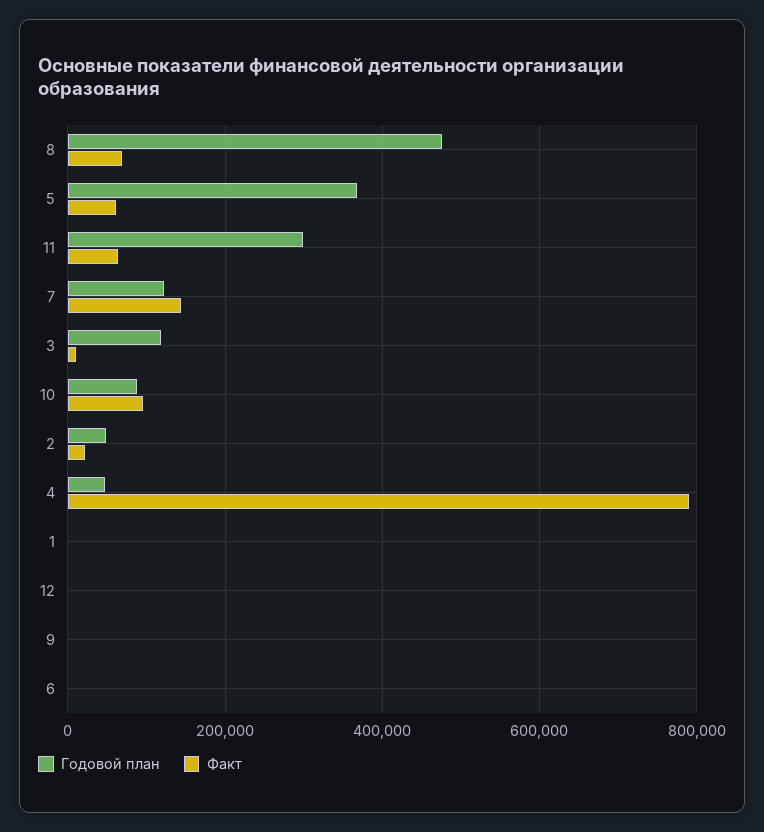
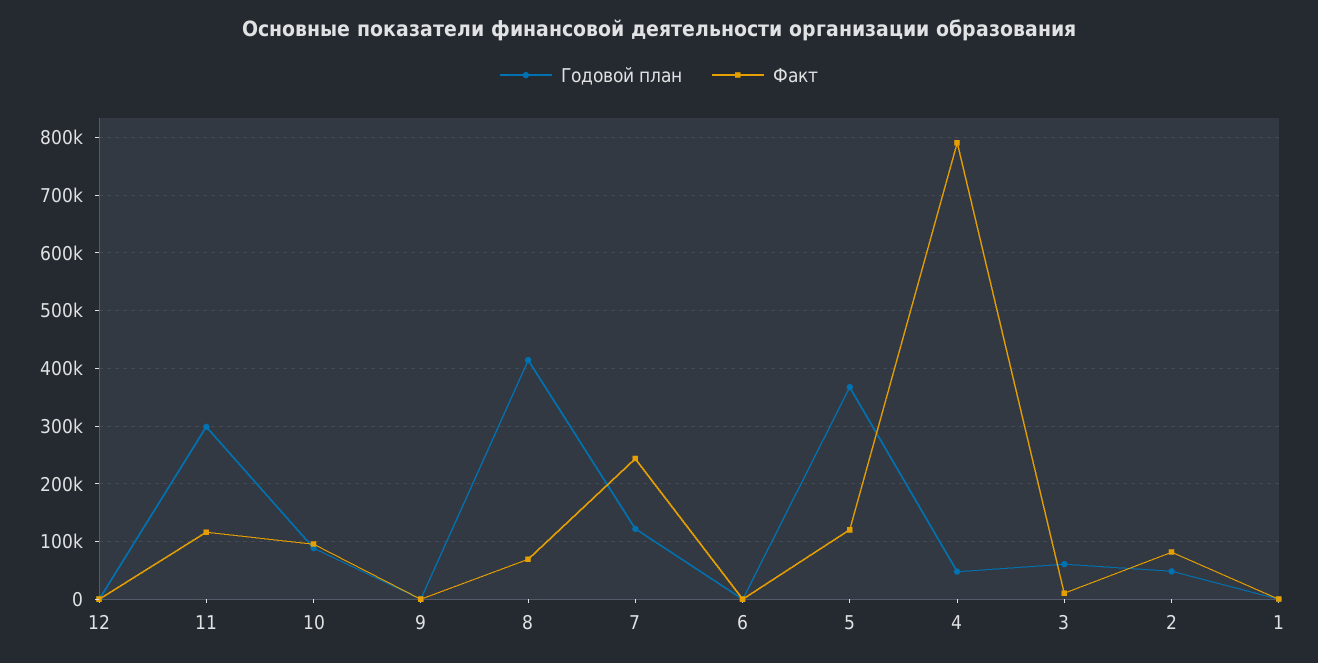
Годовой план, 8: 480000 -> 420000
Факт, 5: 60000 -> 120000
Факт, 11: 60000 -> 120000
Факт, 7: 140000 -> 240000
Годовой план, 3: 120000 -> 60000
Факт, 2: 20000 -> 80000

